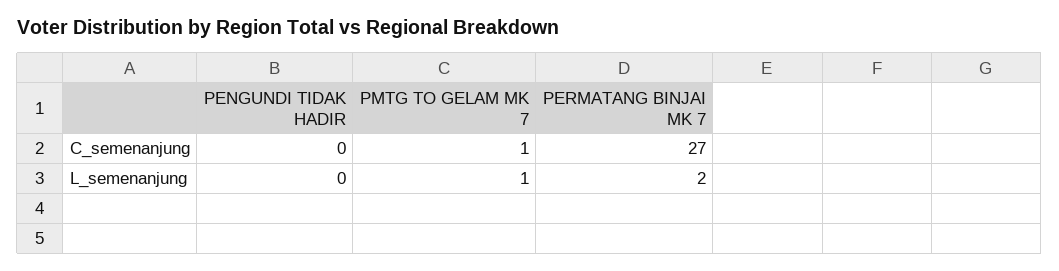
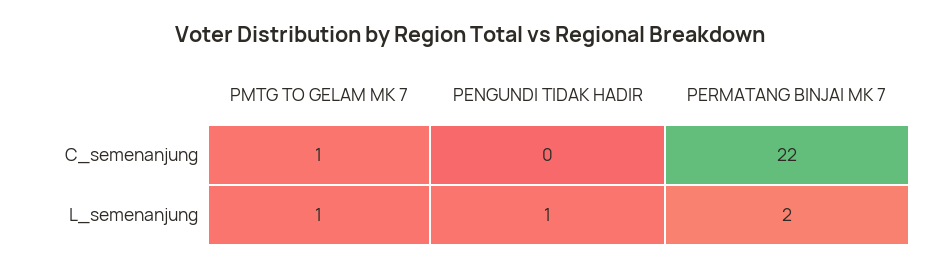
PERMATANG BINJAI MK 7, C_semenanjung: 27 -> 22
PENGUNDI TIDAK HADIR, L_semenanjung: 0 -> 1

